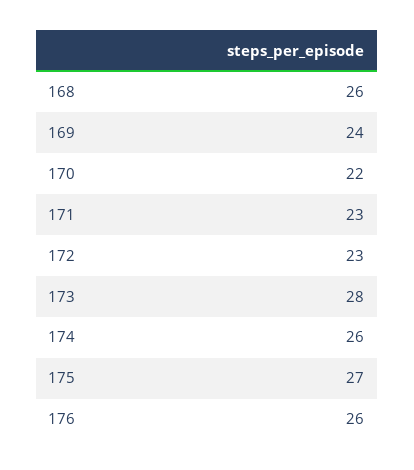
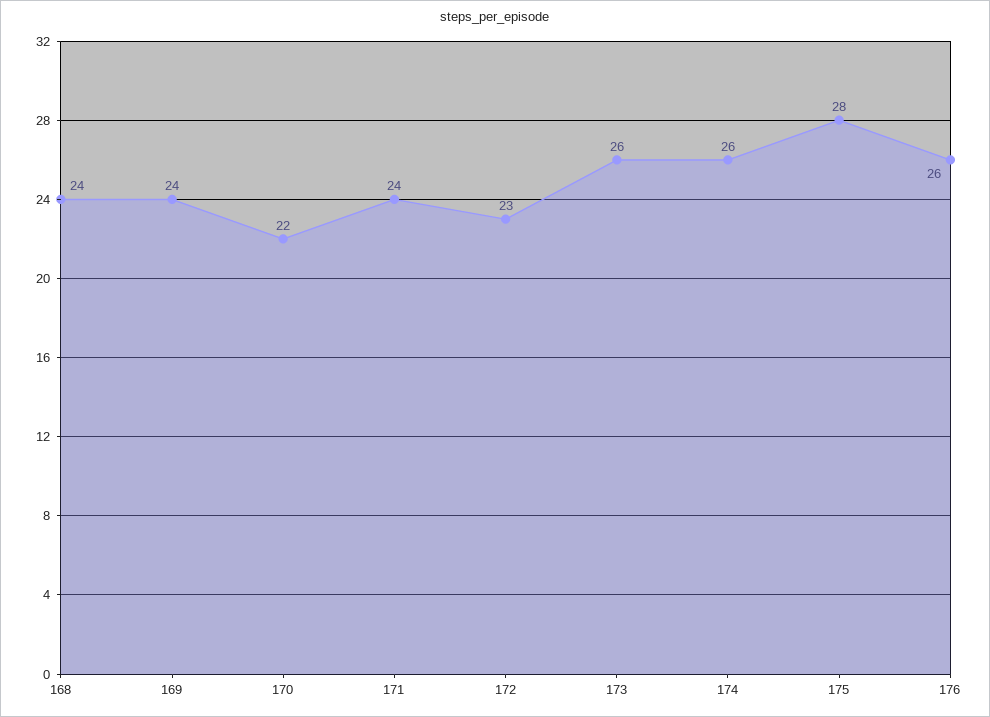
168: 26 -> 24
171: 23 -> 24
173: 28 -> 26
175: 27 -> 28

